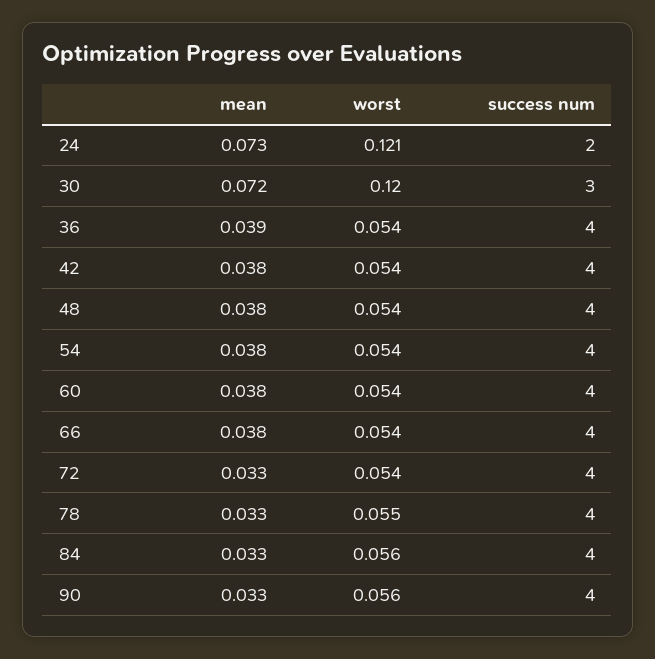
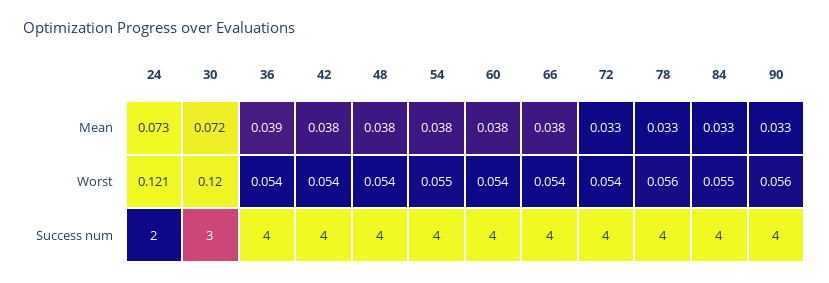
worst, 54: 0.054 -> 0.055
worst, 78: 0.055 -> 0.056
worst, 84: 0.056 -> 0.055

